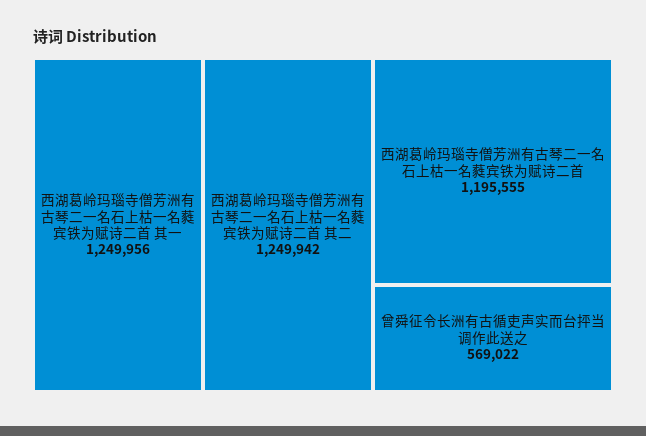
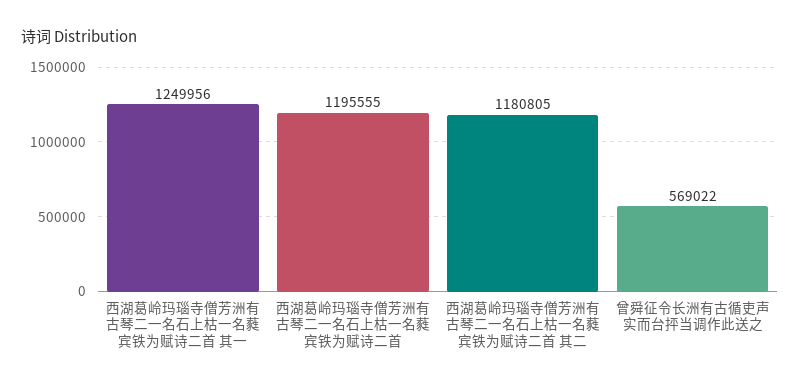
西湖葛岭玛瑙寺僧芳洲有古琴二一名石上枯一名蕤宾铁为赋诗二首 其二: 1249942 -> 1180805

